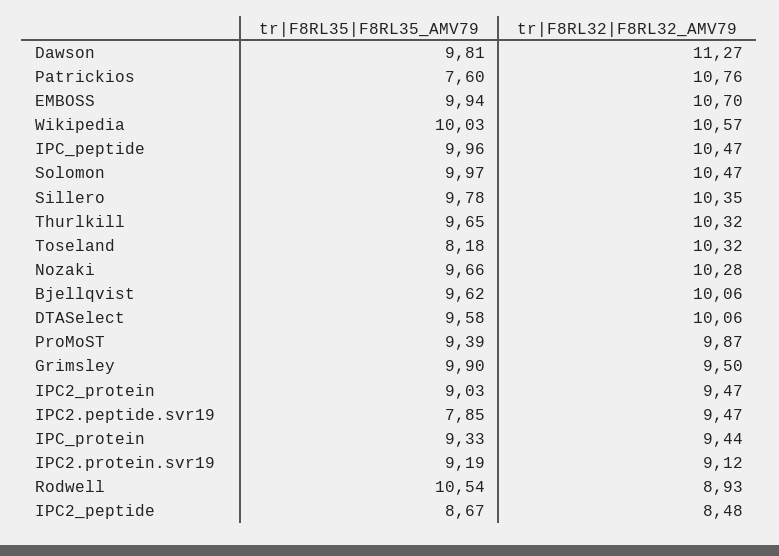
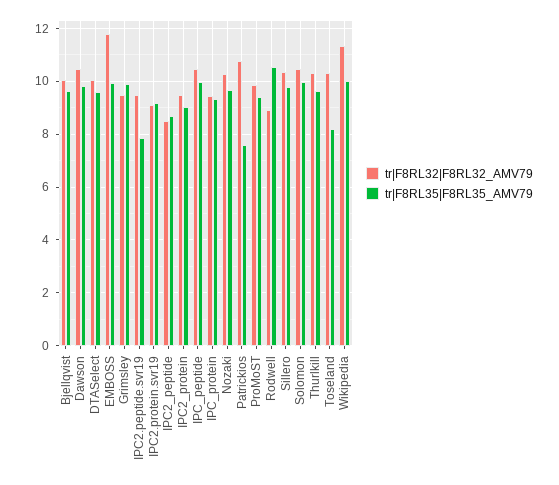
tr|F8RL32|F8RL32_AMV79, Dawson: 11.27 -> 10.5
tr|F8RL32|F8RL32_AMV79, EMBOSS: 10.7 -> 11.75
tr|F8RL32|F8RL32_AMV79, Wikipedia: 10.57 -> 11.25

